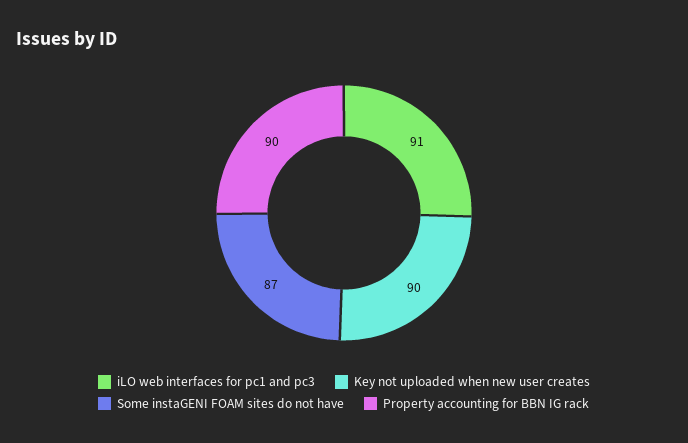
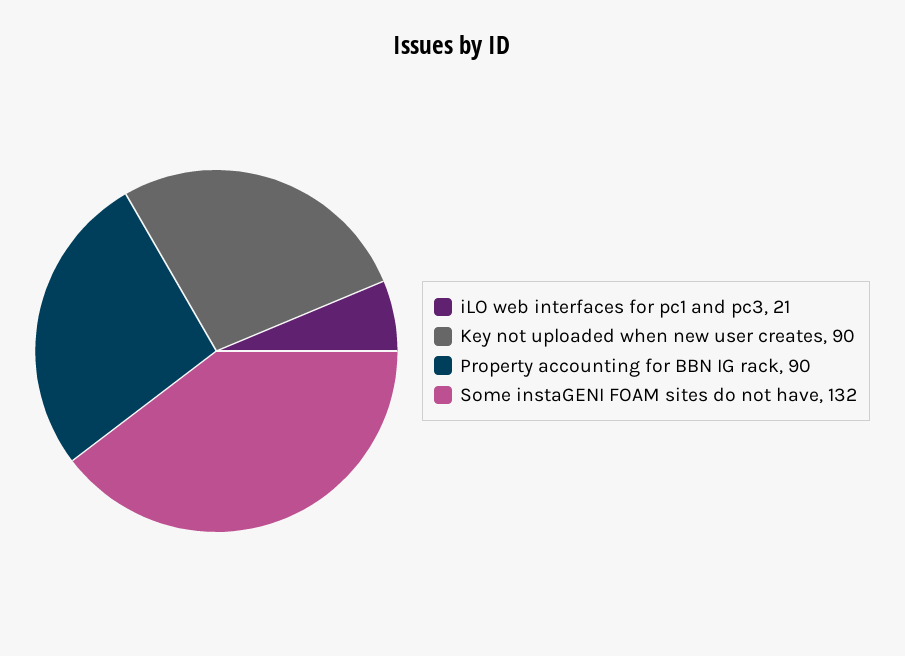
iLO web interfaces for pc1 and pc3: 91 -> 21
Some instaGENI FOAM sites do not have: 87 -> 132

